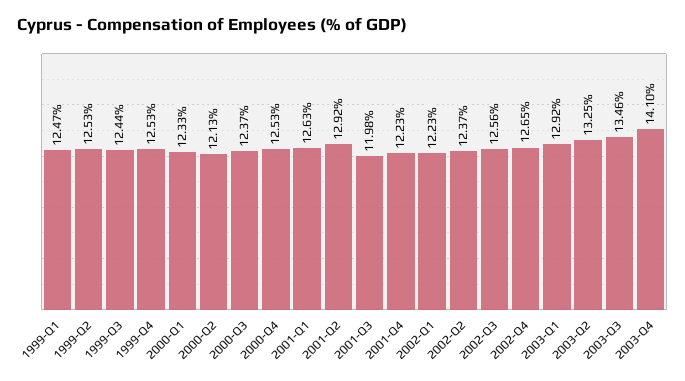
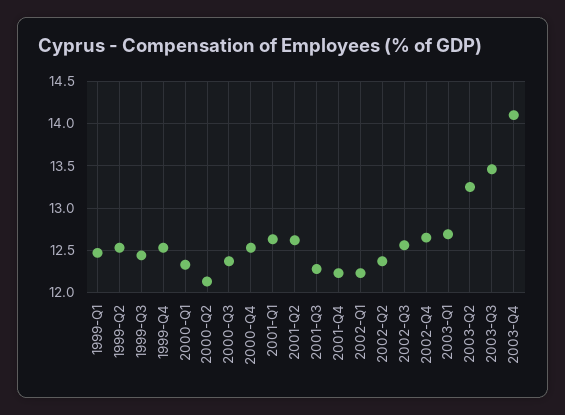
2001-Q2: 12.92 -> 12.6
2001-Q3: 11.98 -> 12.3
2003-Q1: 12.92 -> 12.7

